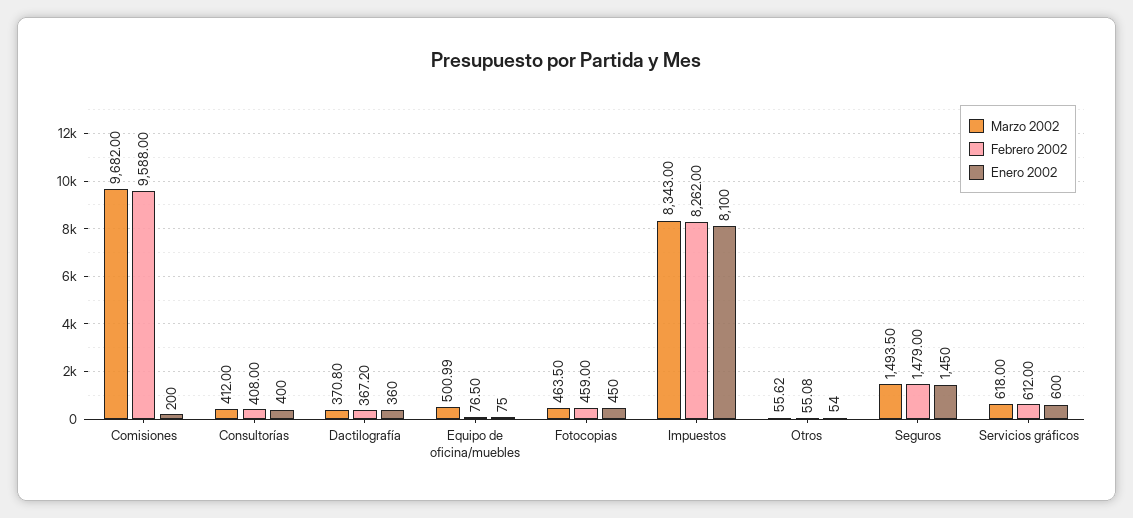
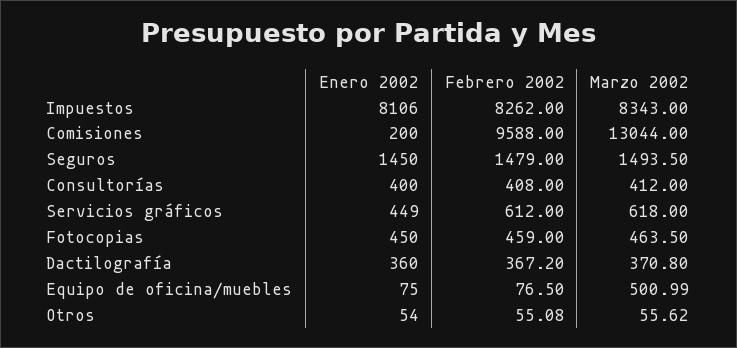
Marzo 2002, Comisiones: 9682 -> 13044
Enero 2002, Impuestos: 8100 -> 8106
Enero 2002, Servicios gráficos: 600 -> 449

